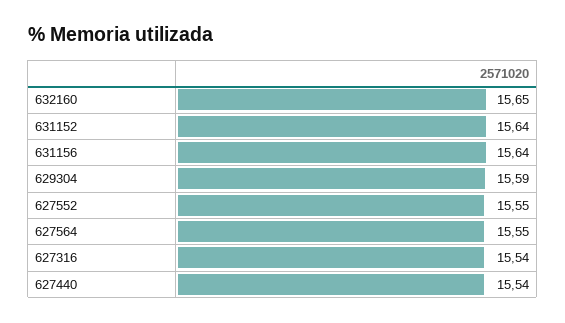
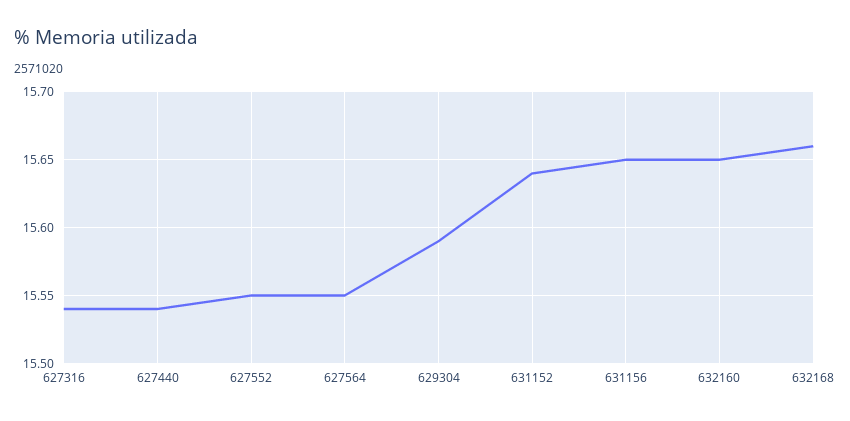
631156: 15.64 -> 15.65
632168: none -> 15.66

